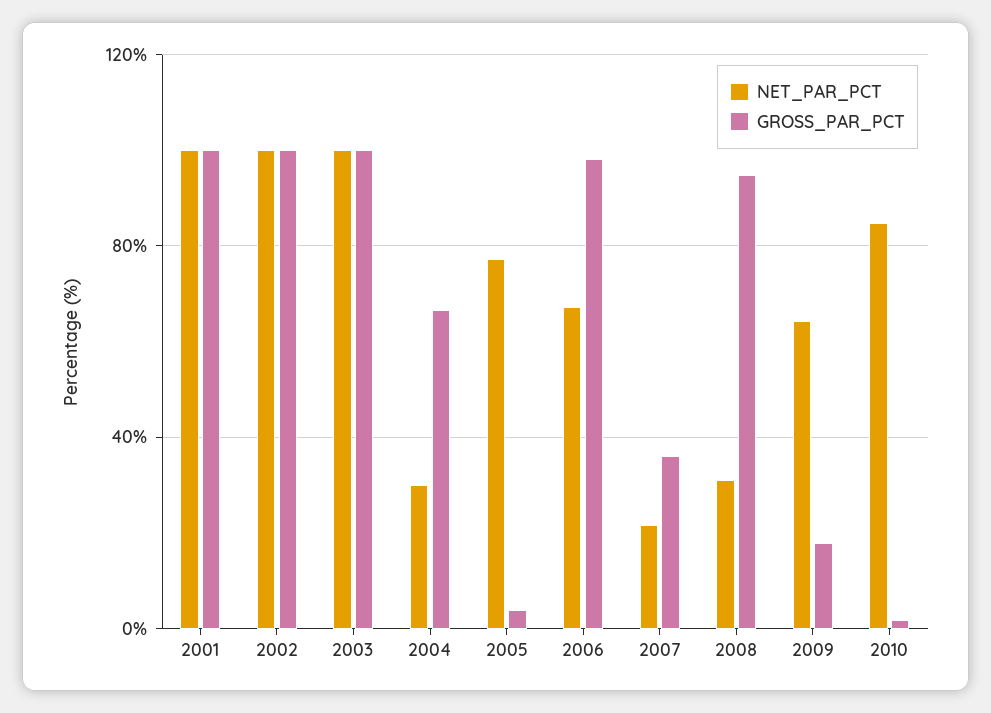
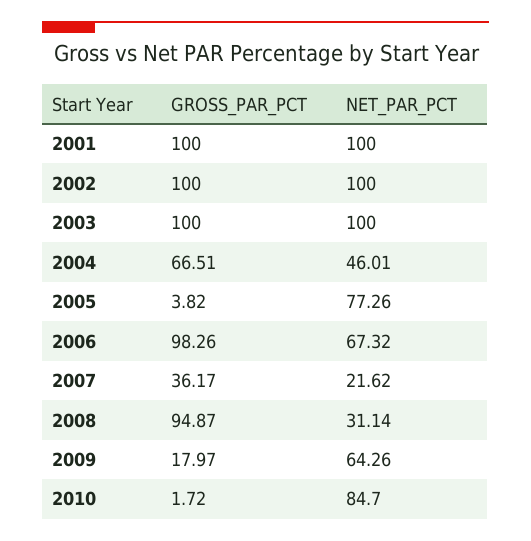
NET_PAR_PCT, 2004: 30 -> 46.01

